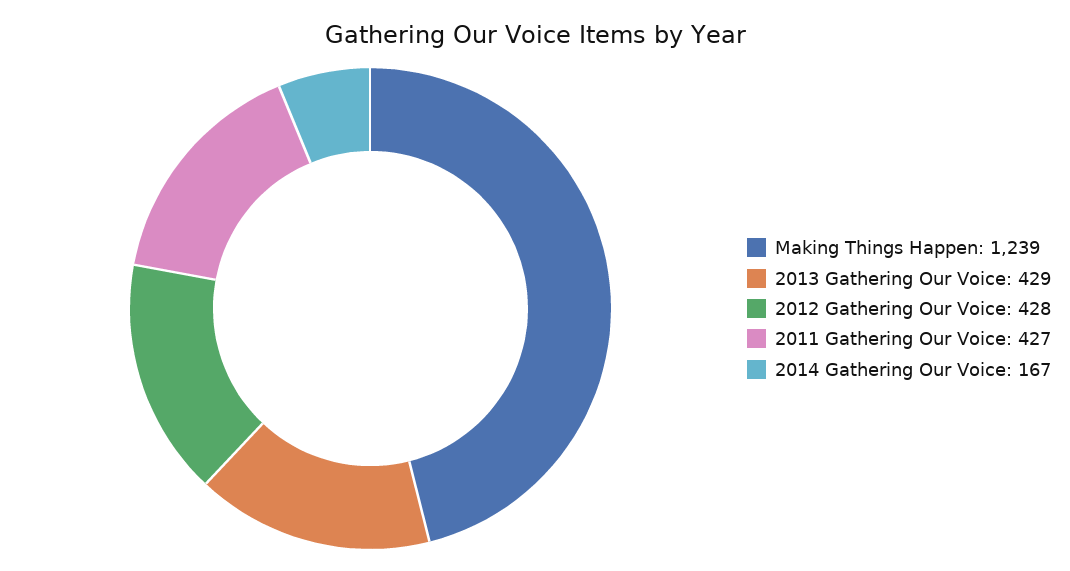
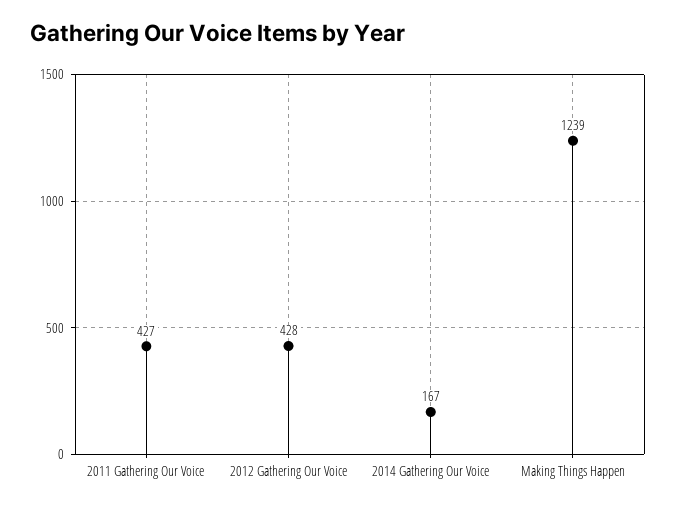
2013 Gathering Our Voice: 429 -> none

